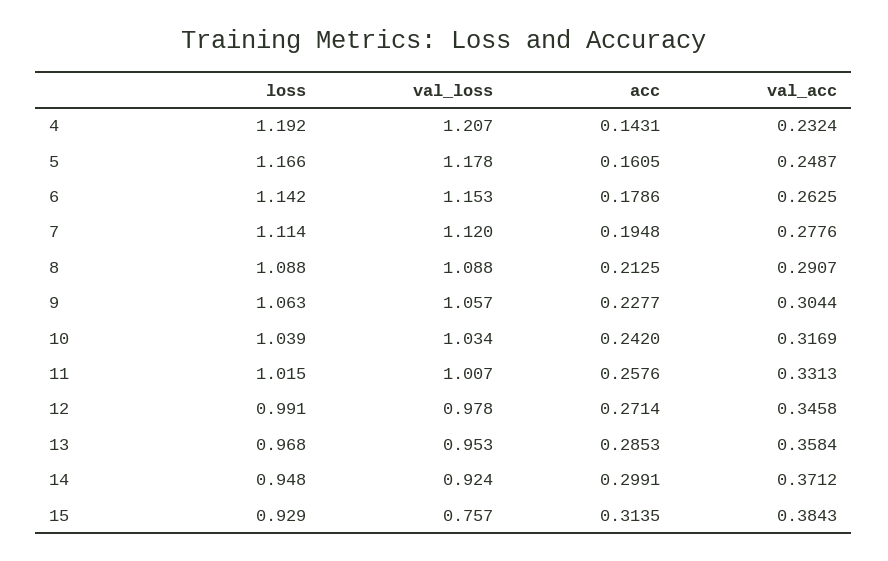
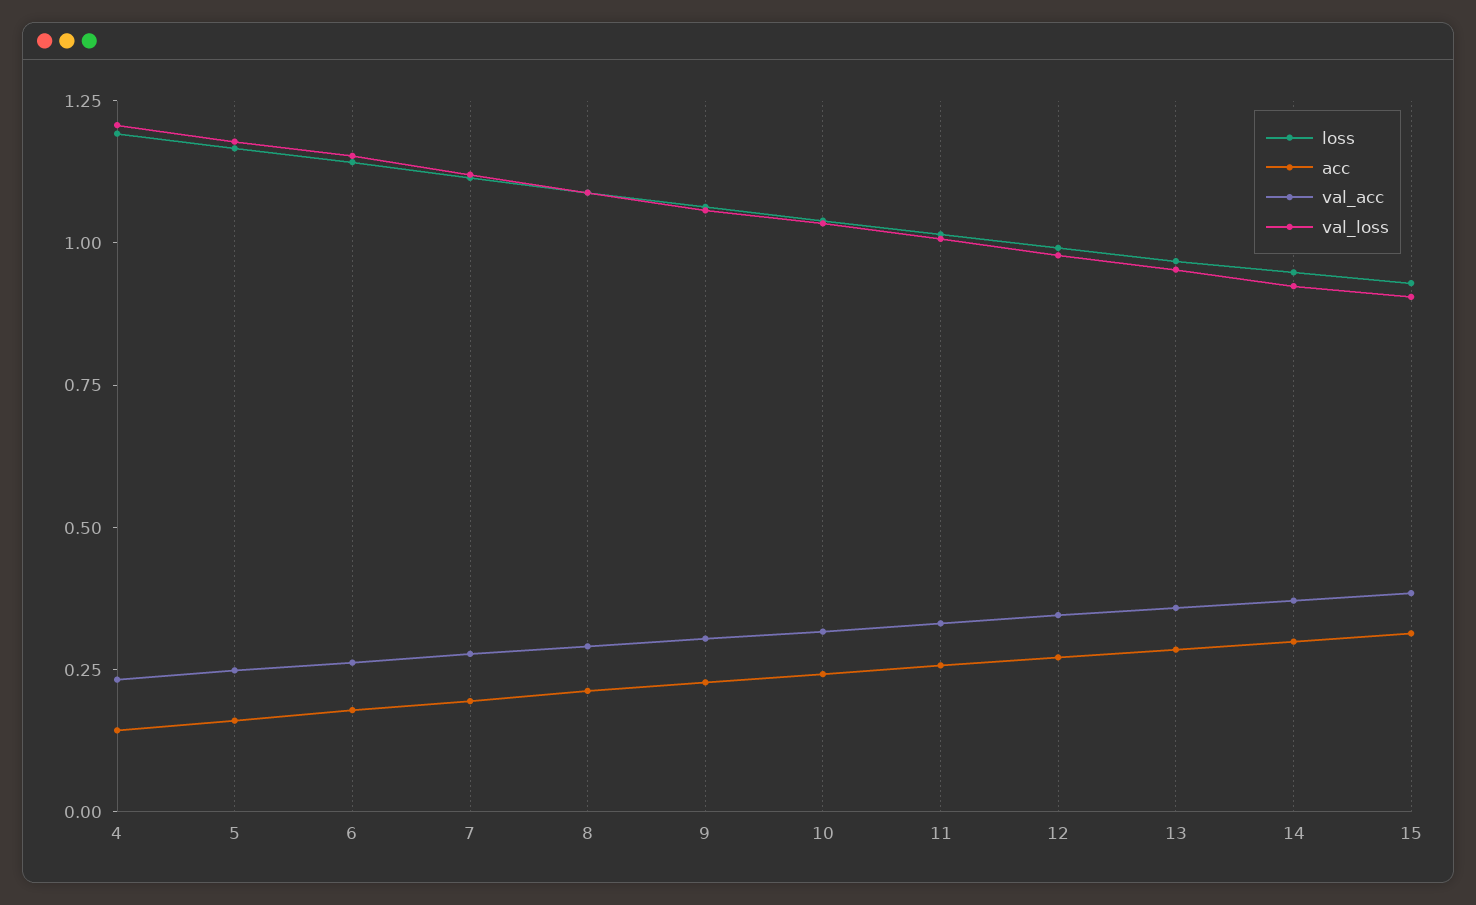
val_loss, 15: 0.757 -> 0.9

